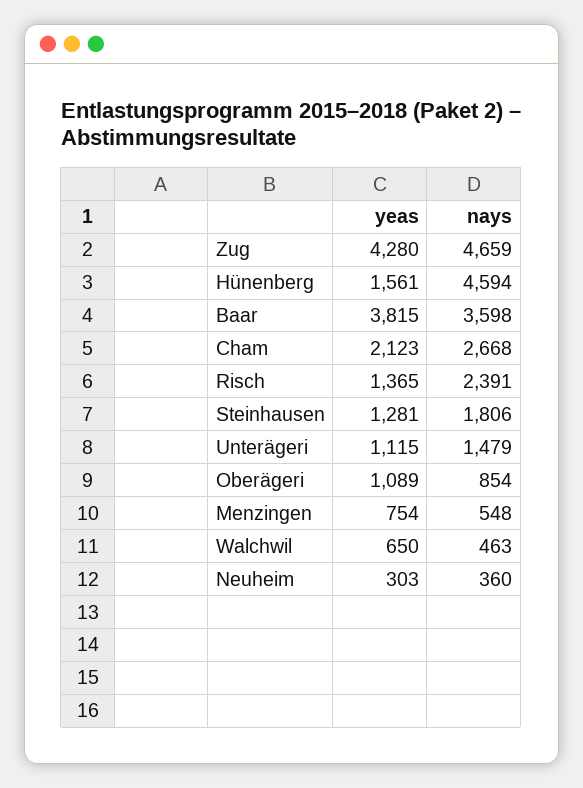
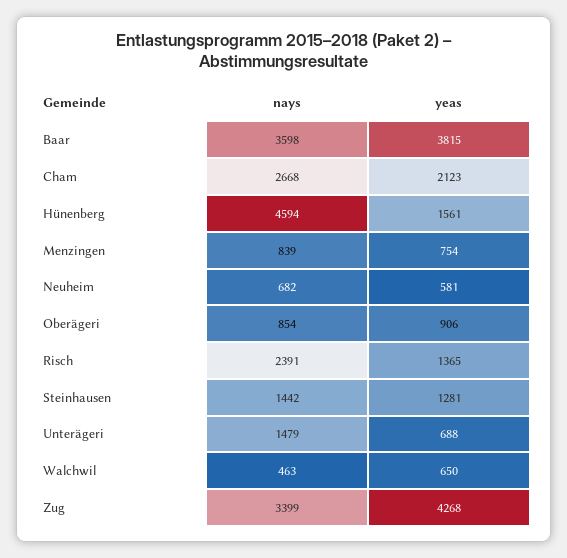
yeas, Zug: 4280 -> 4268
nays, Zug: 4659 -> 3399
nays, Steinhausen: 1806 -> 1442
yeas, Unterägeri: 1115 -> 688
yeas, Oberägeri: 1089 -> 906
nays, Menzingen: 548 -> 839
yeas, Neuheim: 303 -> 581
nays, Neuheim: 360 -> 682

